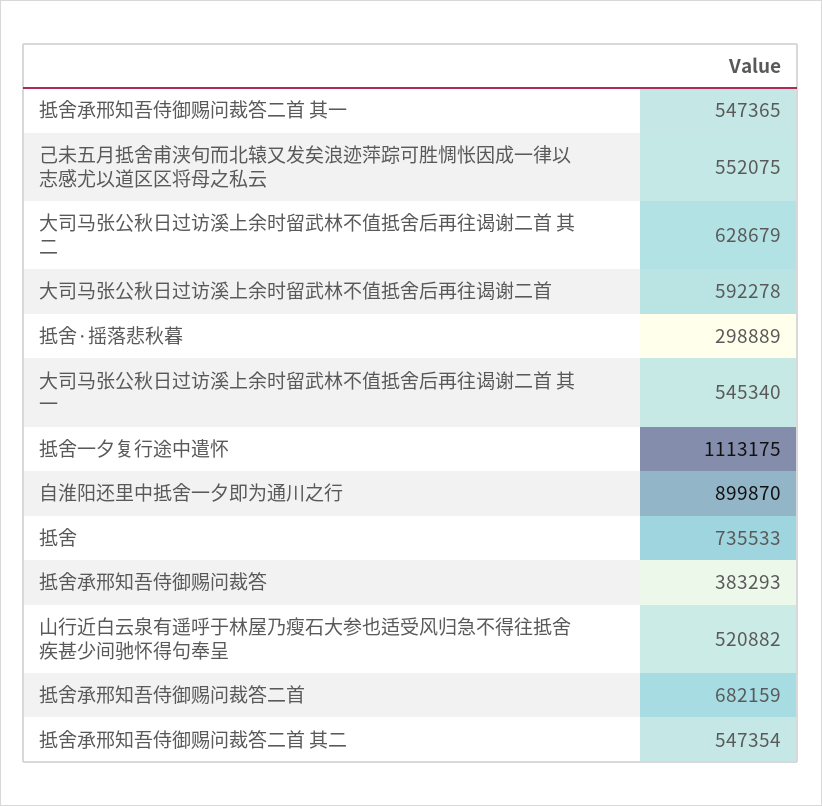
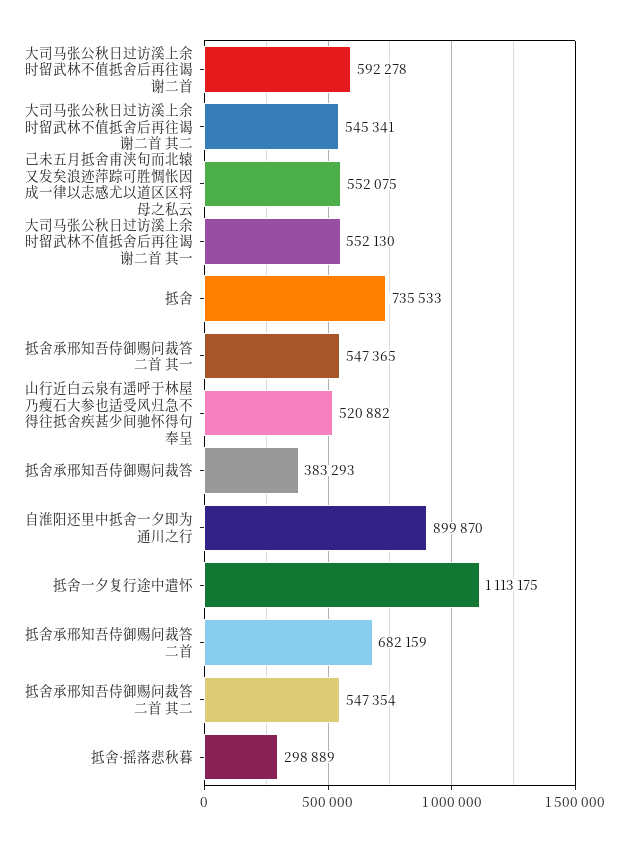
大司马张公秋日过访溪上余时留武林不值抵舍后再往谒谢二首 其二: 628679 -> 545341
大司马张公秋日过访溪上余时留武林不值抵舍后再往谒谢二首 其一: 545340 -> 552130

